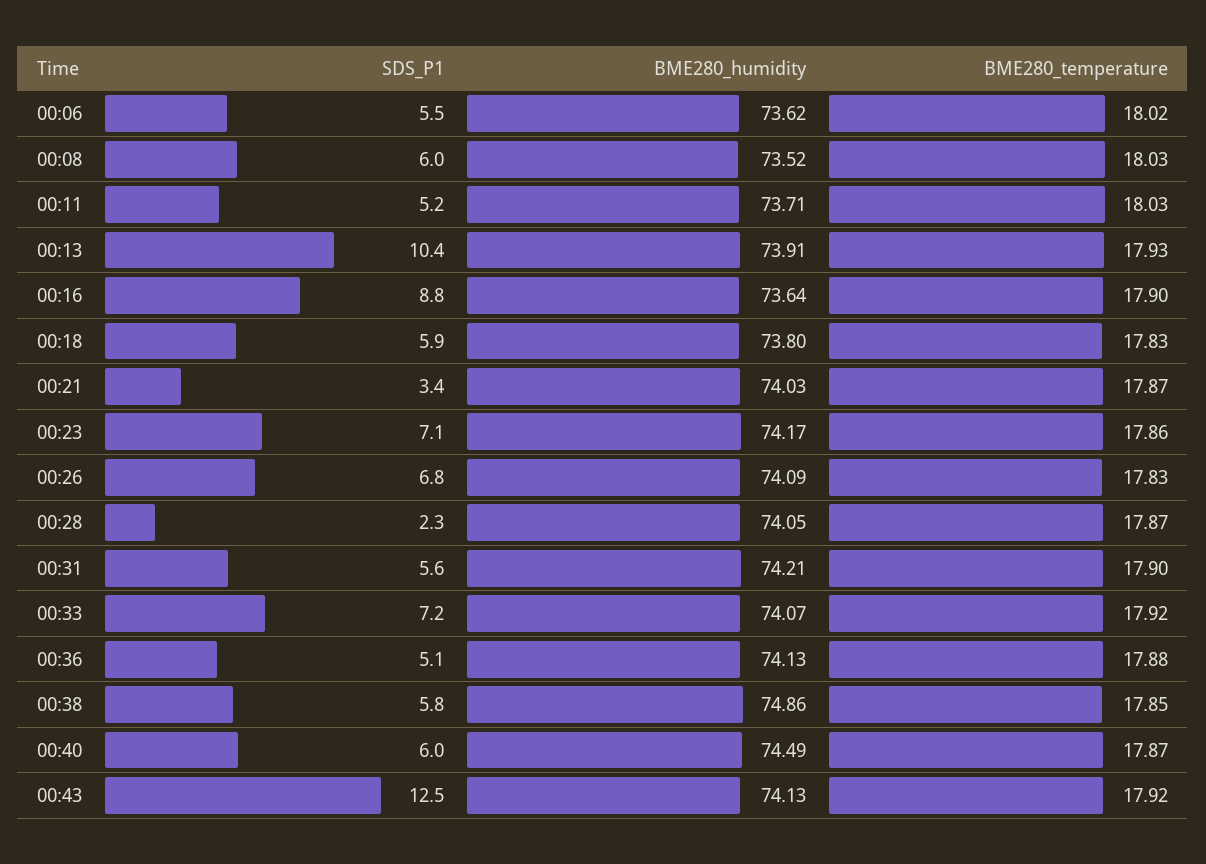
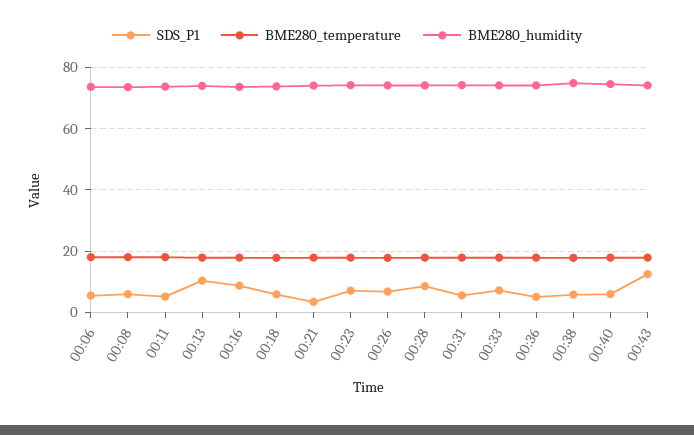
SDS_P1, 00:28: 2.3 -> 8

